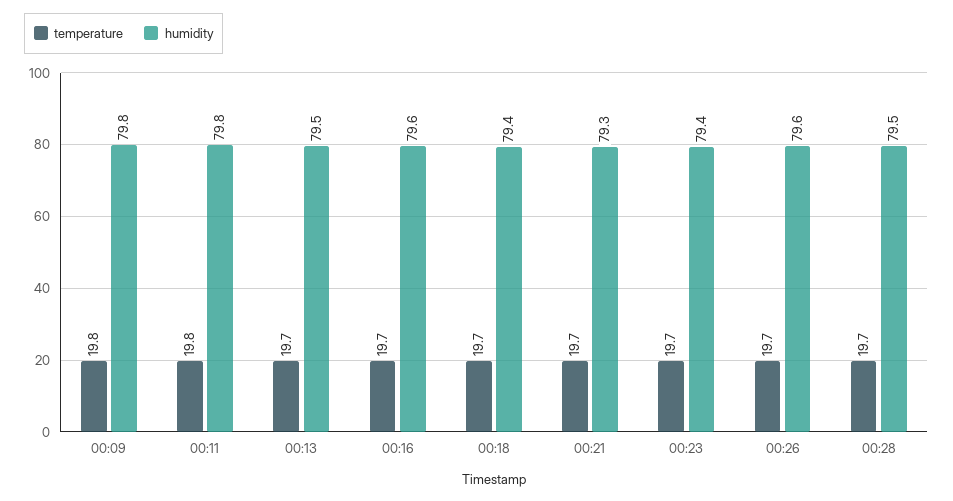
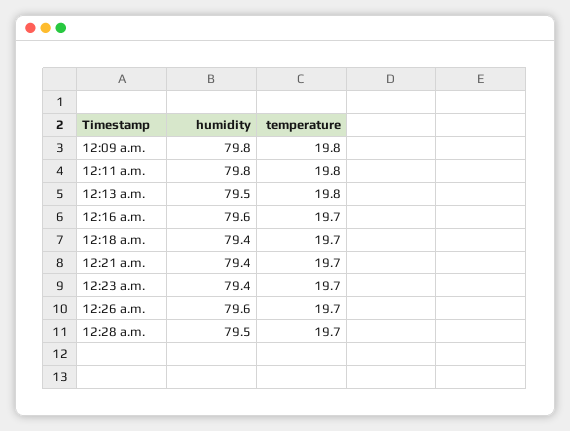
temperature, 00:13: 19.7 -> 19.8
humidity, 00:21: 79.3 -> 79.4

